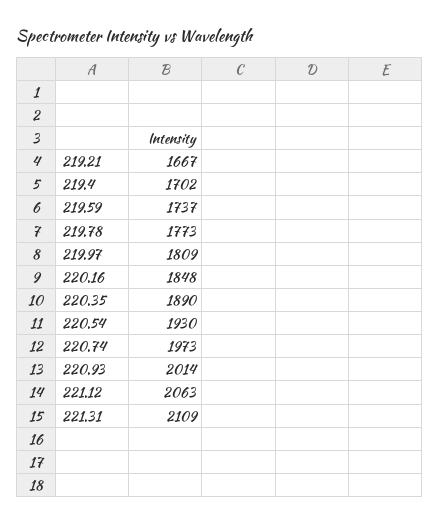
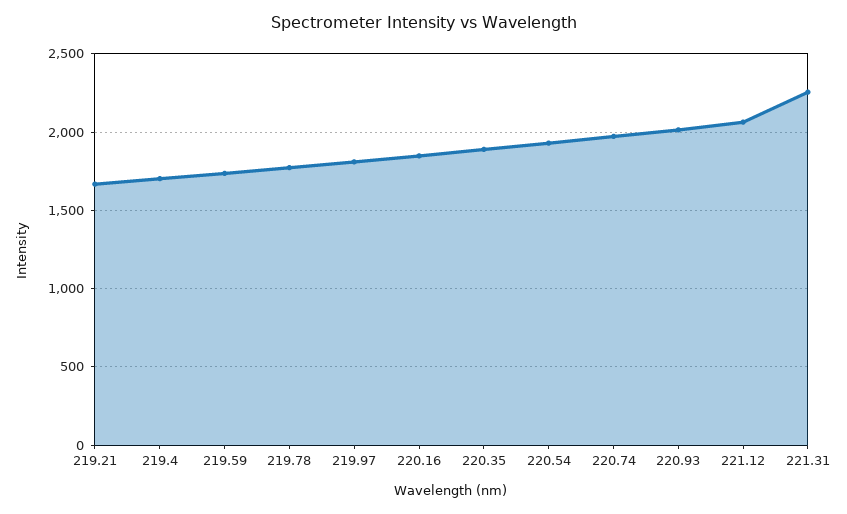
221.31: 2109 -> 2250

